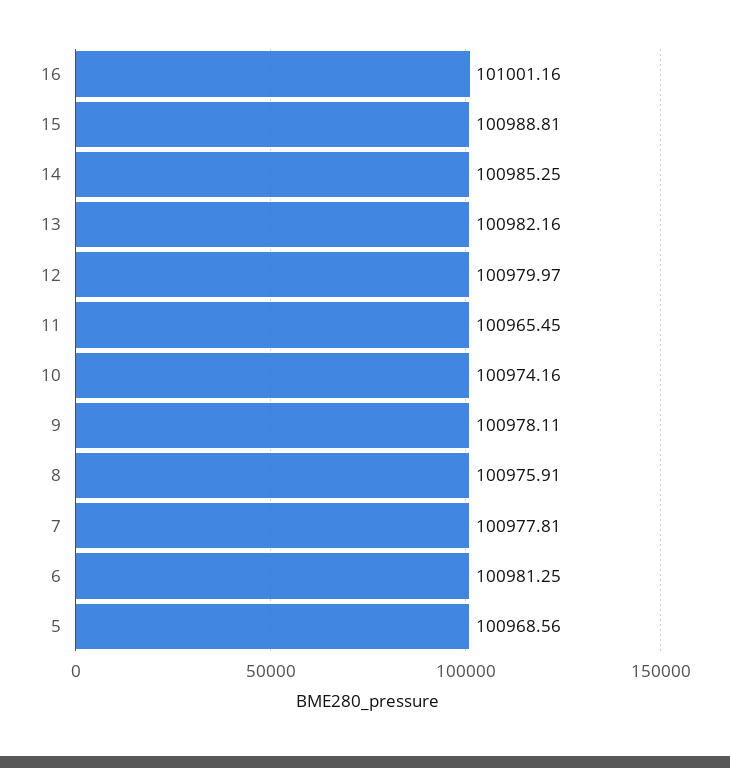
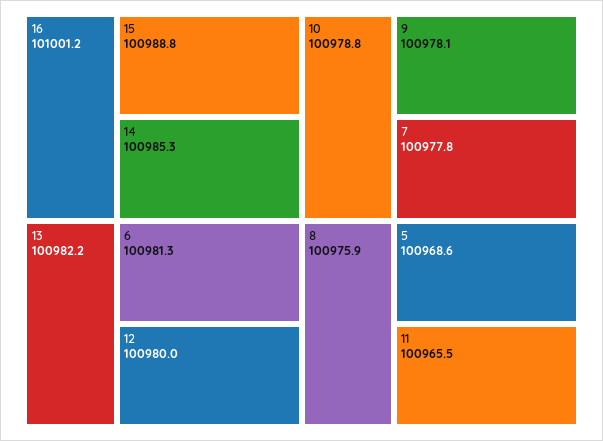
10: 100974.16 -> 100978.8

